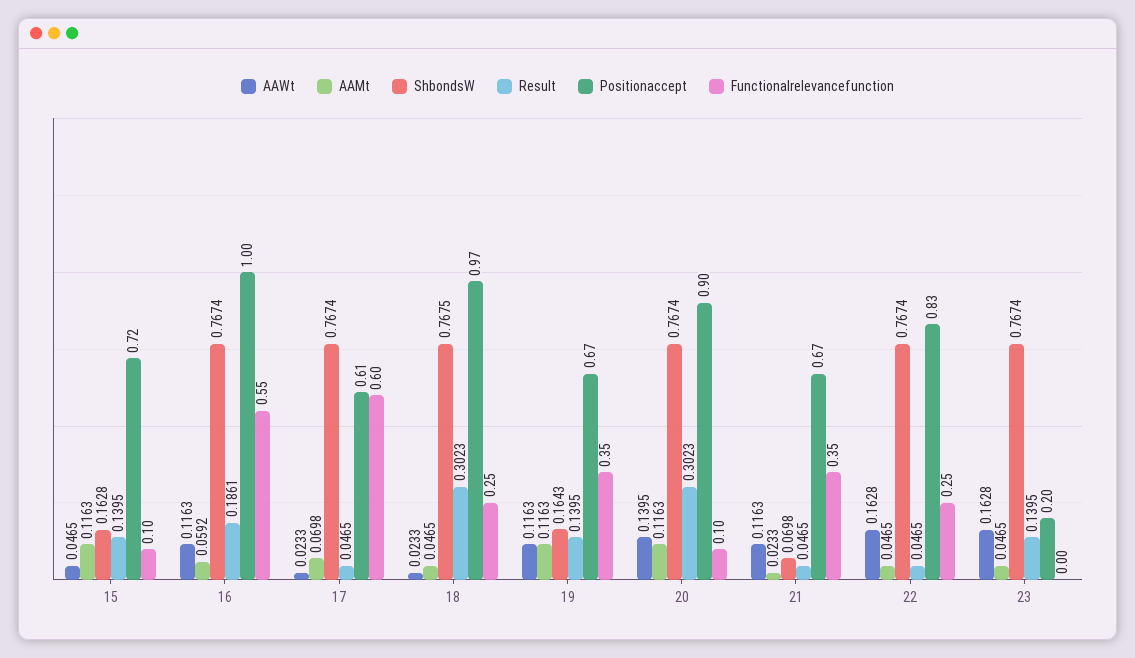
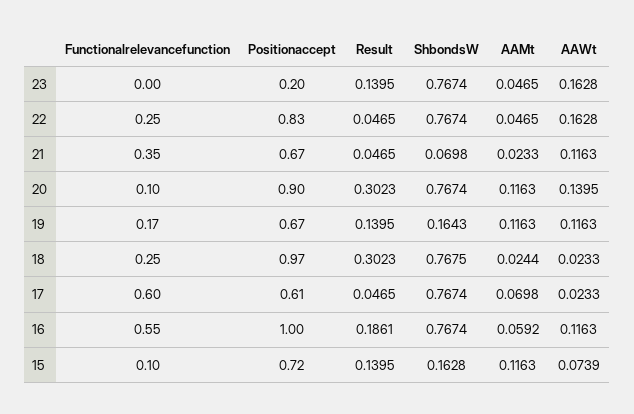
AAWt, 15: 0.0465 -> 0.0739
AAMt, 18: 0.0465 -> 0.0244
Functionalrelevancefunction, 19: 0.35 -> 0.17

